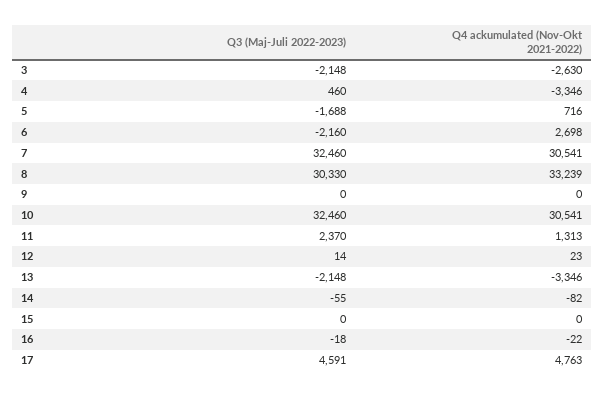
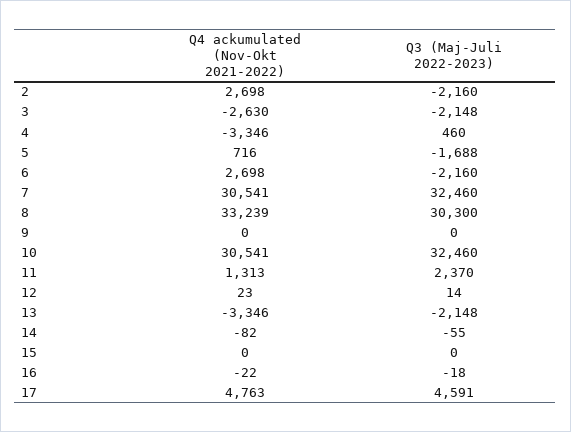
Q3 (Maj-Juli 2022-2023), 8: 30330 -> 30300
Q4 ackumulated (Nov-Okt 2021-2022), 2: none -> 2698
Q3 (Maj-Juli 2022-2023), 2: none -> -2160

